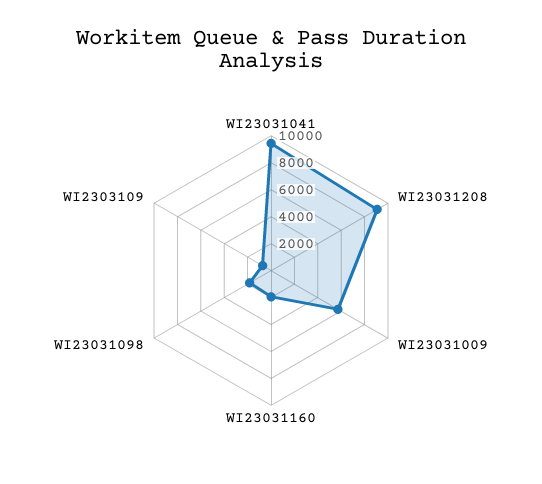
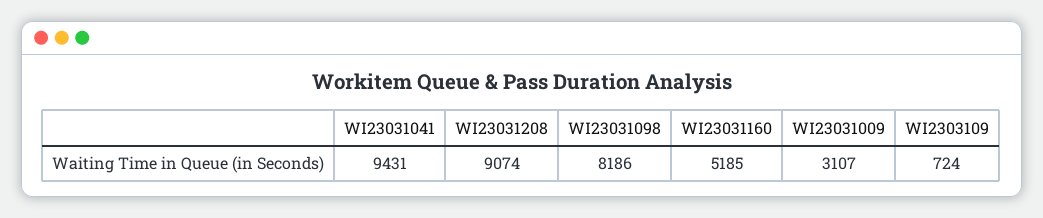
WI23031009: 6000 -> 3107
WI23031160: 2000 -> 5185
WI23031098: 2000 -> 8186

